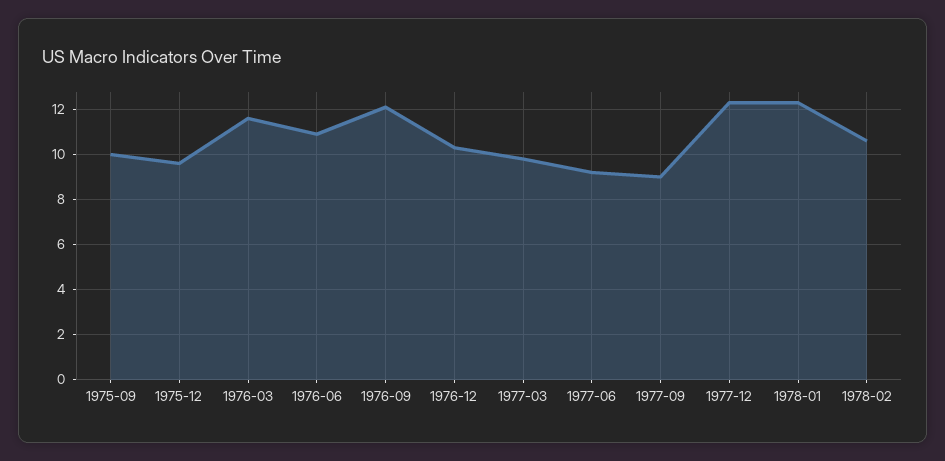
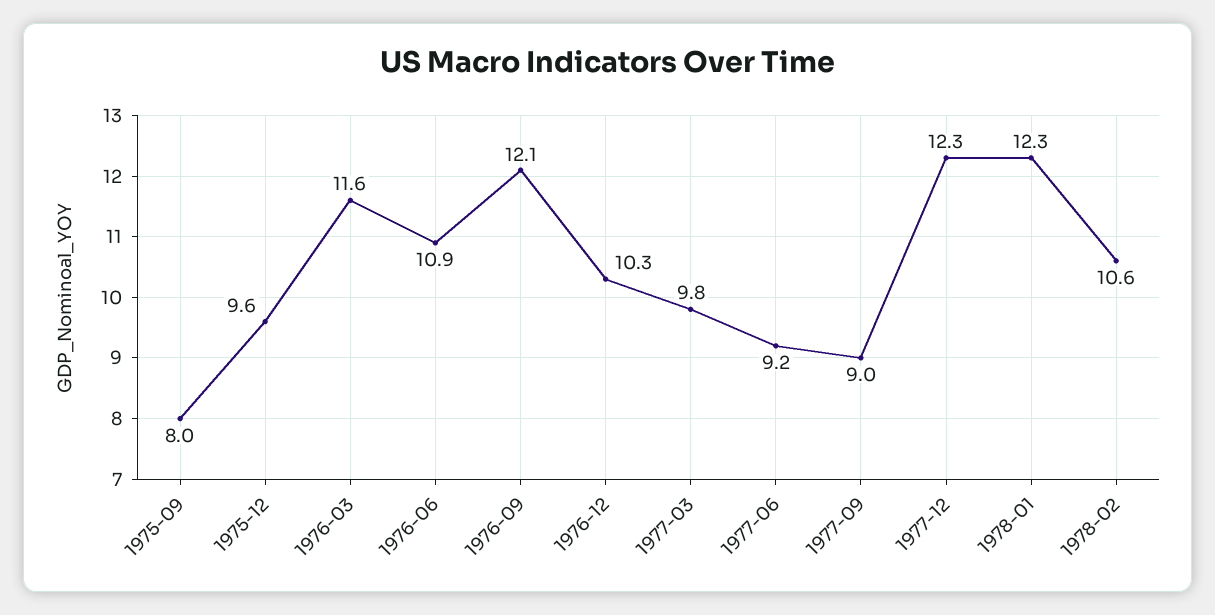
1975-09: 10 -> 8

